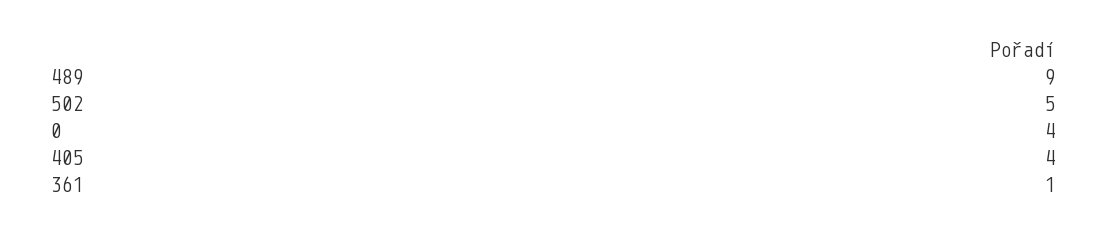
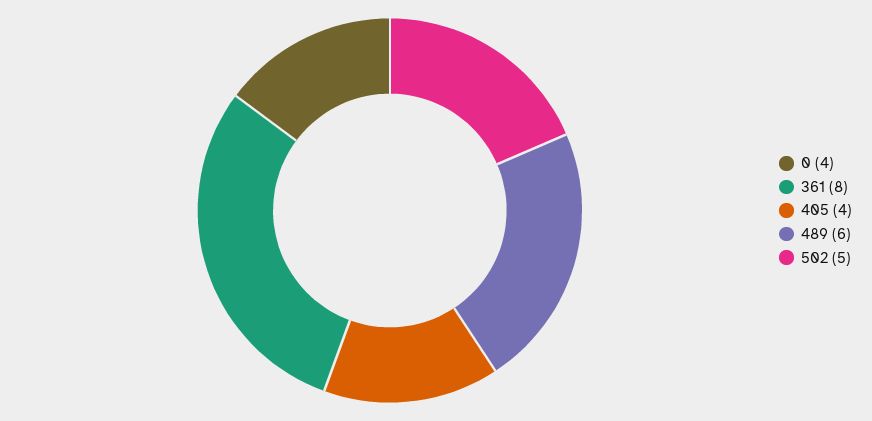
489: 9 -> 6
361: 1 -> 8

